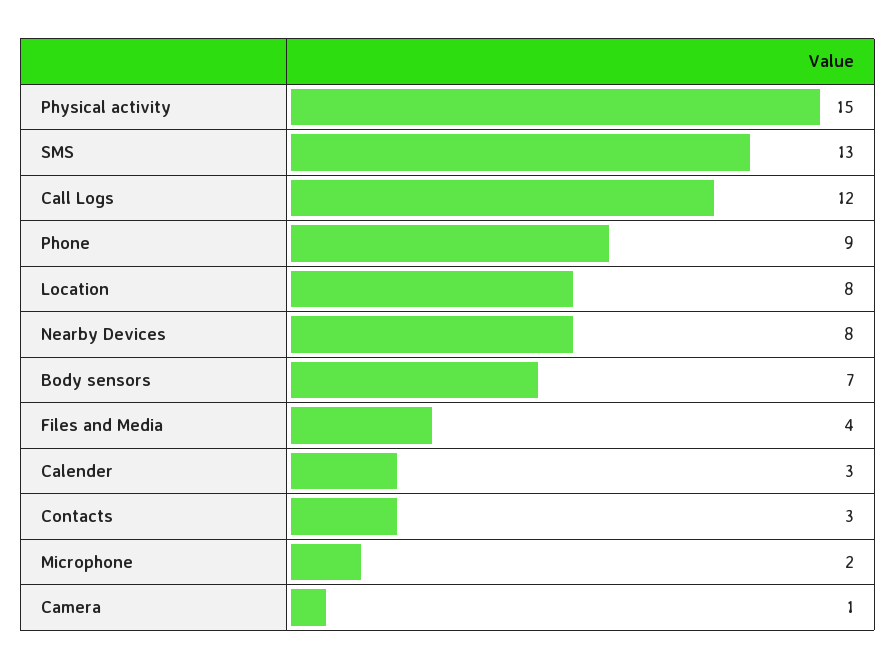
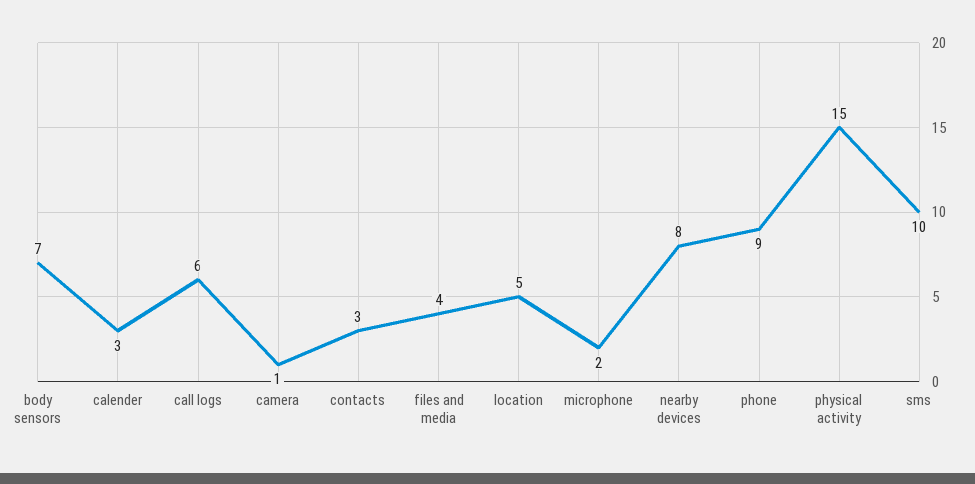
SMS: 13 -> 10
Call Logs: 12 -> 6
Location: 8 -> 5

